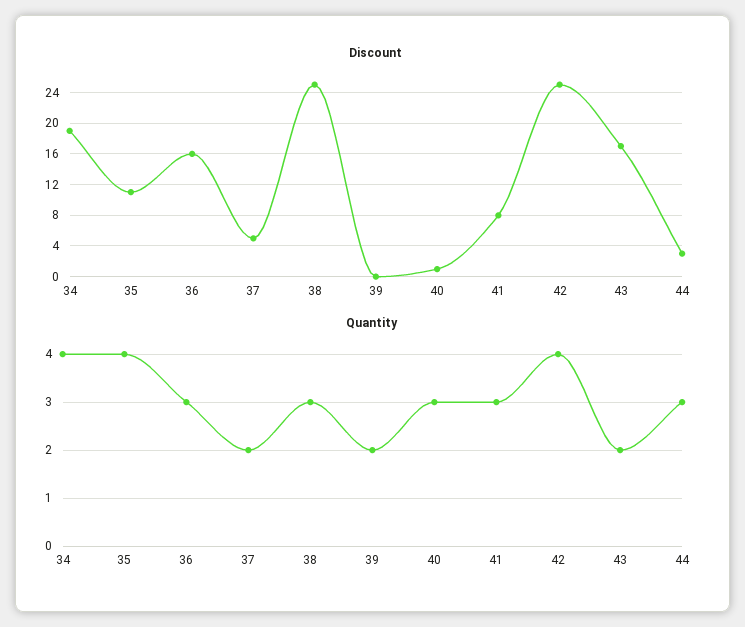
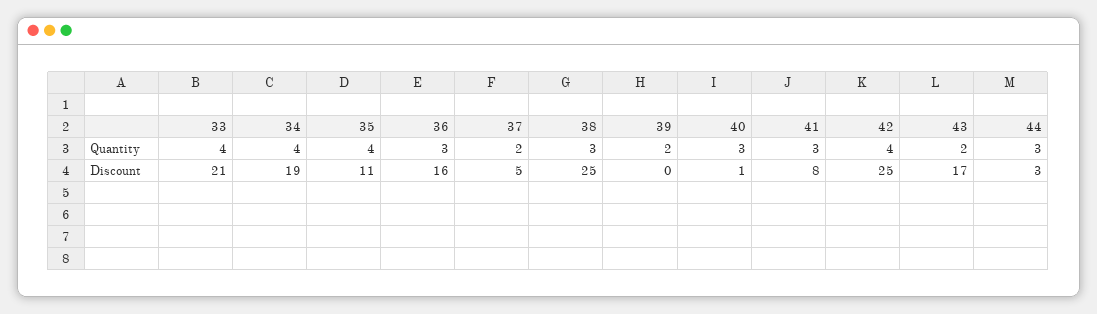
Quantity, 33: none -> 4
Discount, 33: none -> 21

